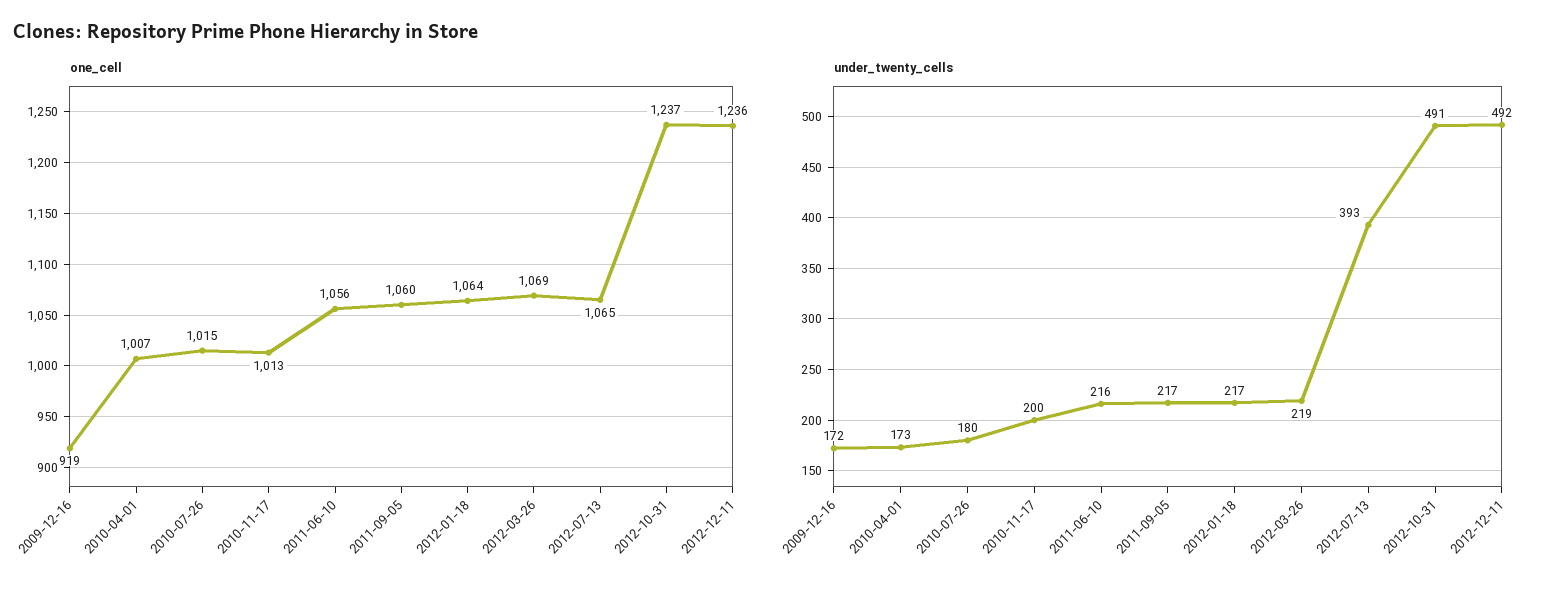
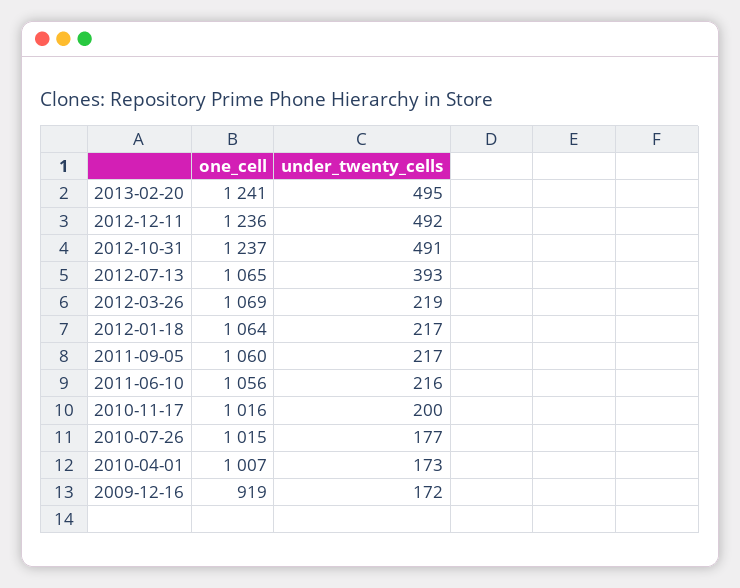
one_cell, 2010-11-17: 1013 -> 1016
under_twenty_cells, 2010-07-26: 180 -> 177
one_cell, 2013-02-20: none -> 1241
under_twenty_cells, 2013-02-20: none -> 495

